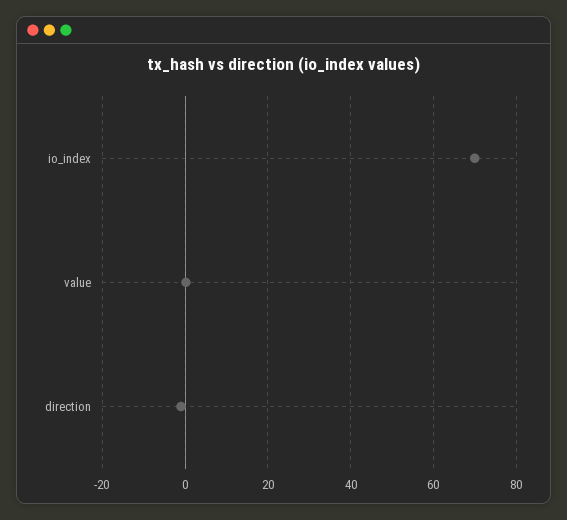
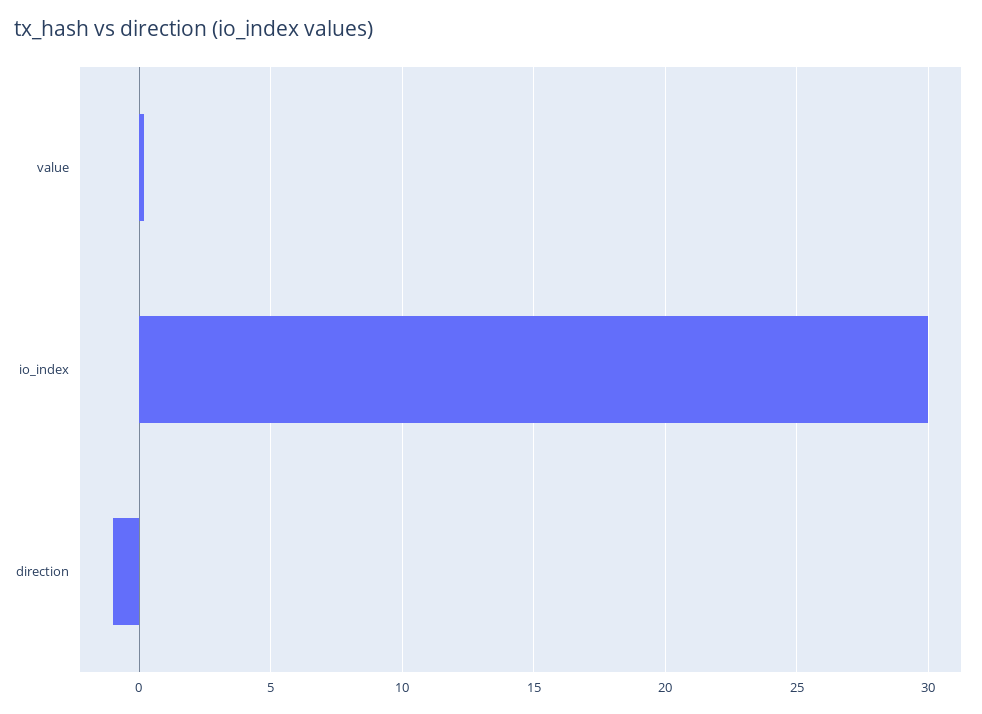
io_index: 70 -> 30

